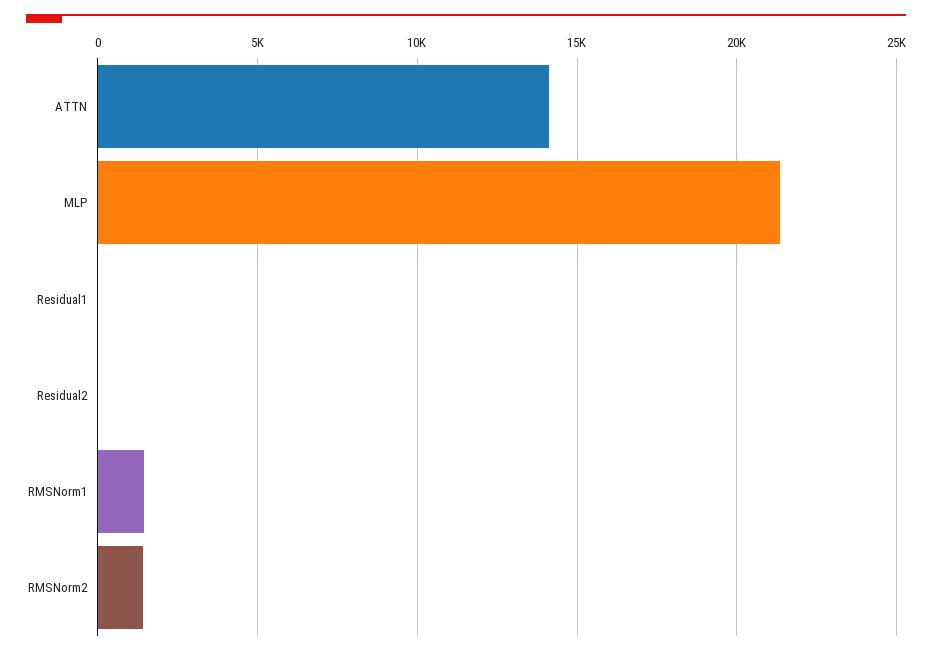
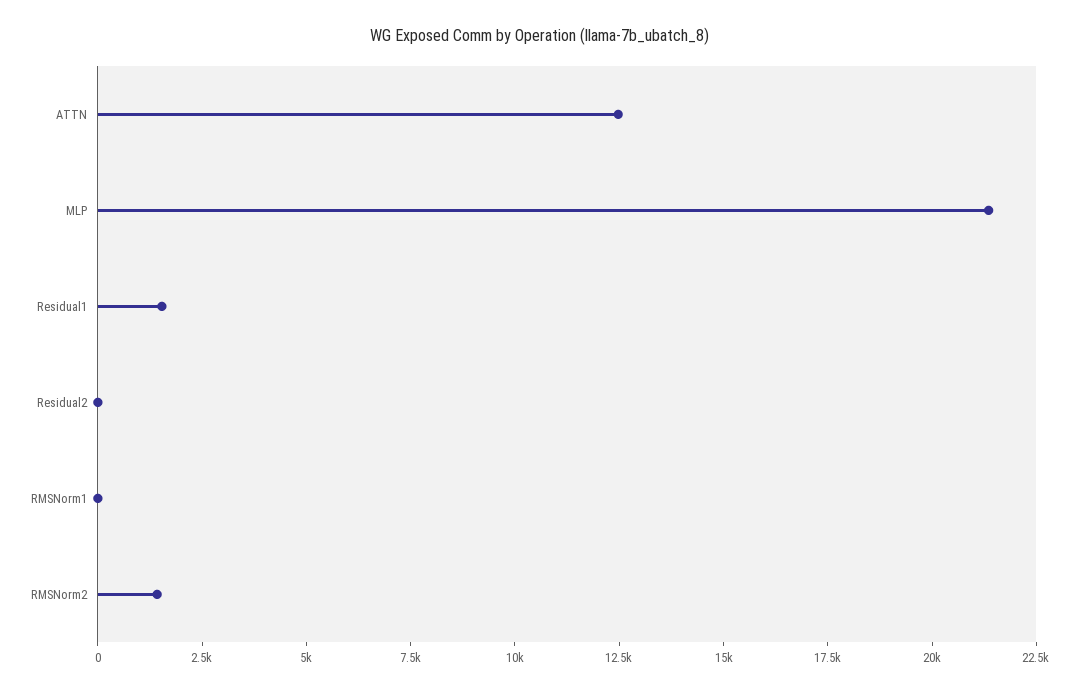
ATTN: 14000 -> 12500
Residual1: 0 -> 1500
RMSNorm1: 1500 -> 0

